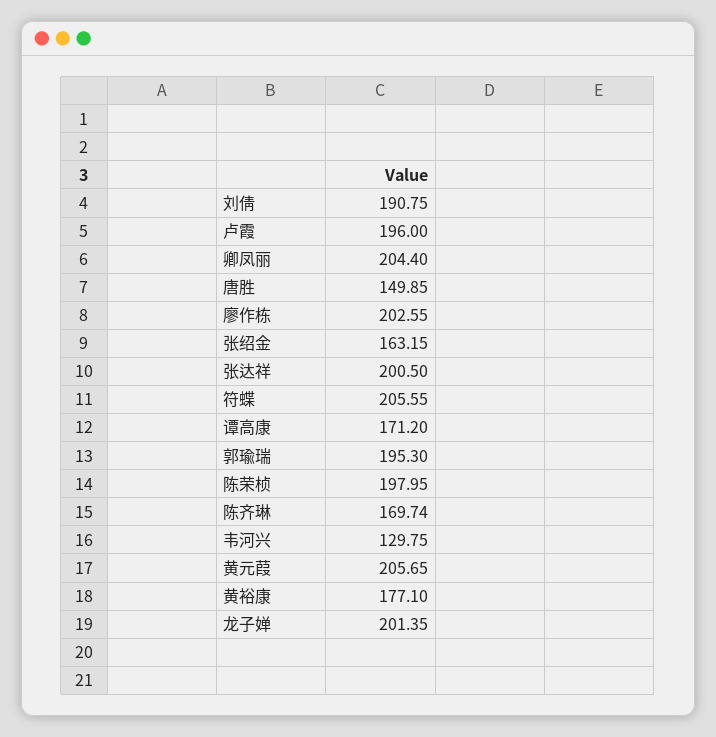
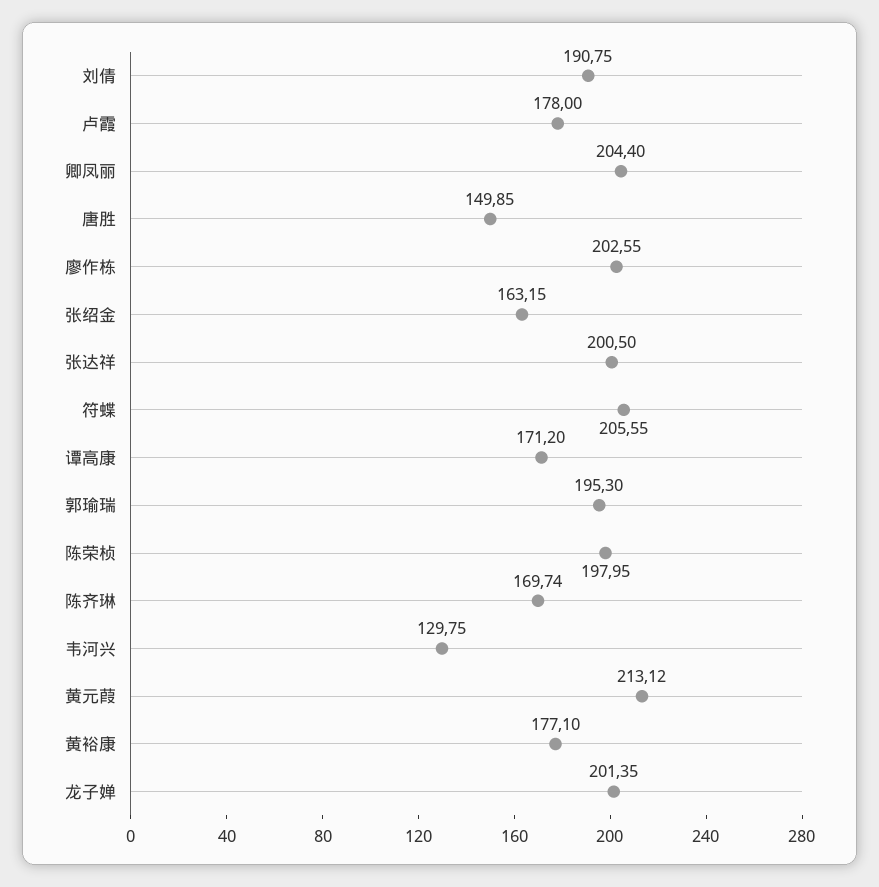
卢霞: 196 -> 178
黄元葭: 205.65 -> 213.12

